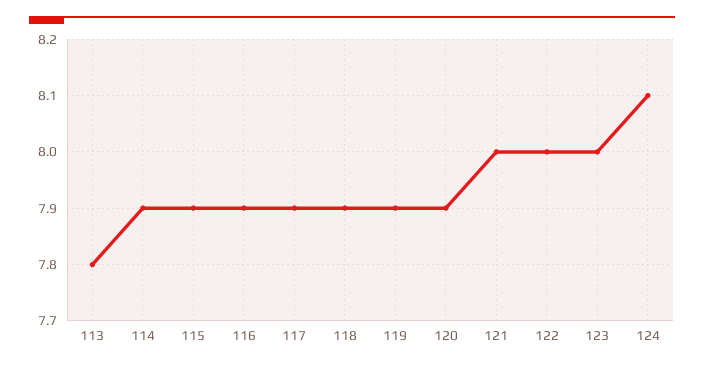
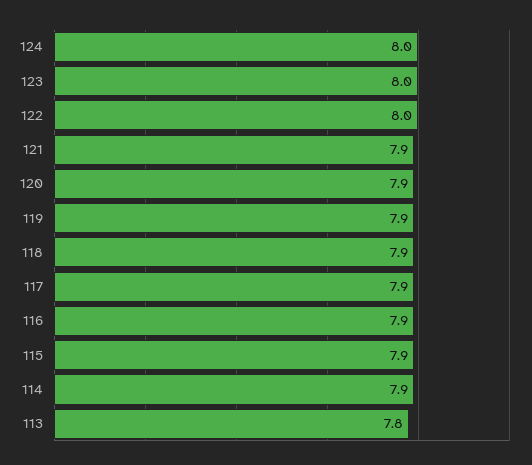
121: 8 -> 7.9
124: 8.1 -> 8

